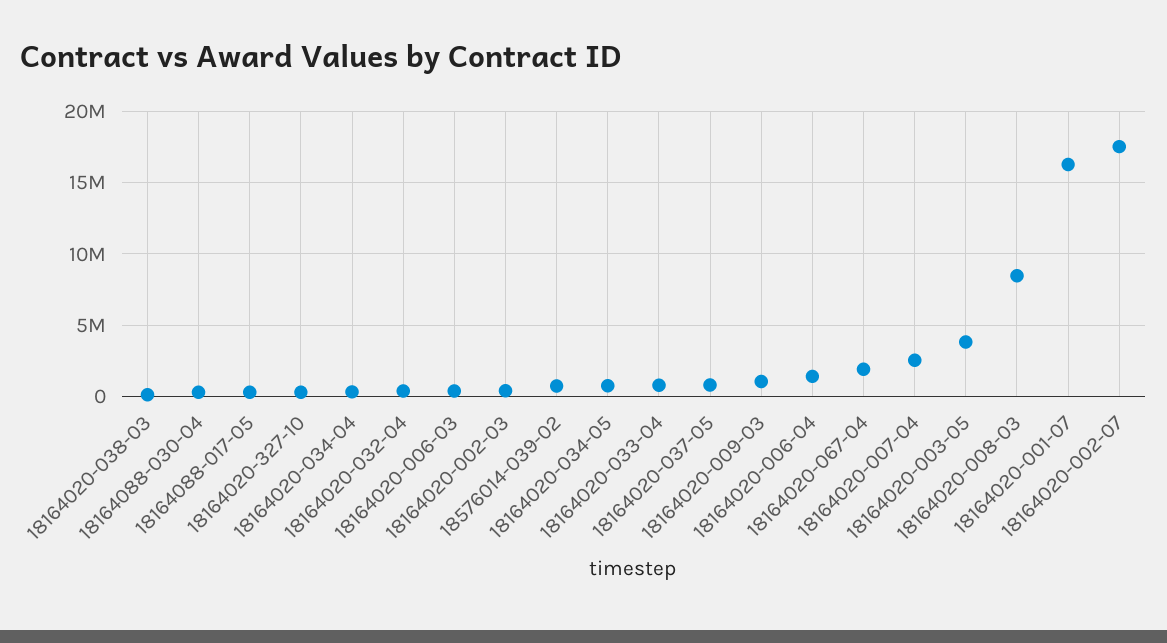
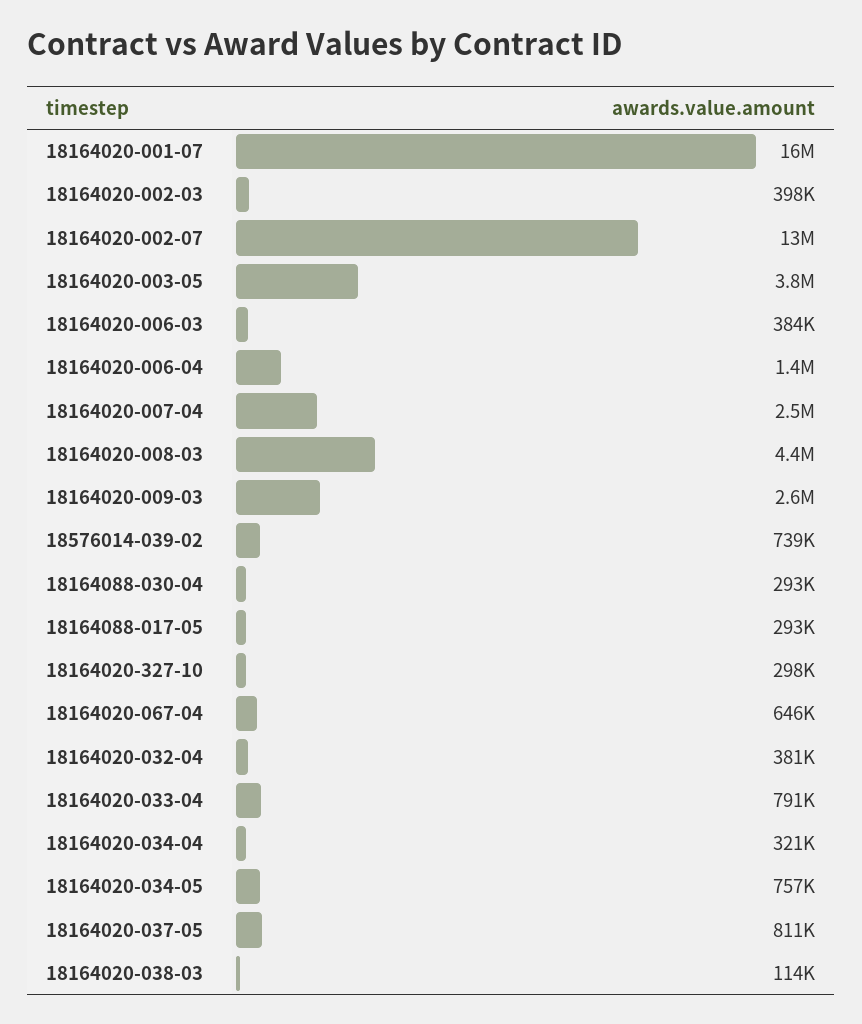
18164020-009-03: 1000000 -> 2600000
18164020-067-04: 2000000 -> 646000
18164020-008-03: 8500000 -> 4400000
18164020-002-07: 17500000 -> 13000000

